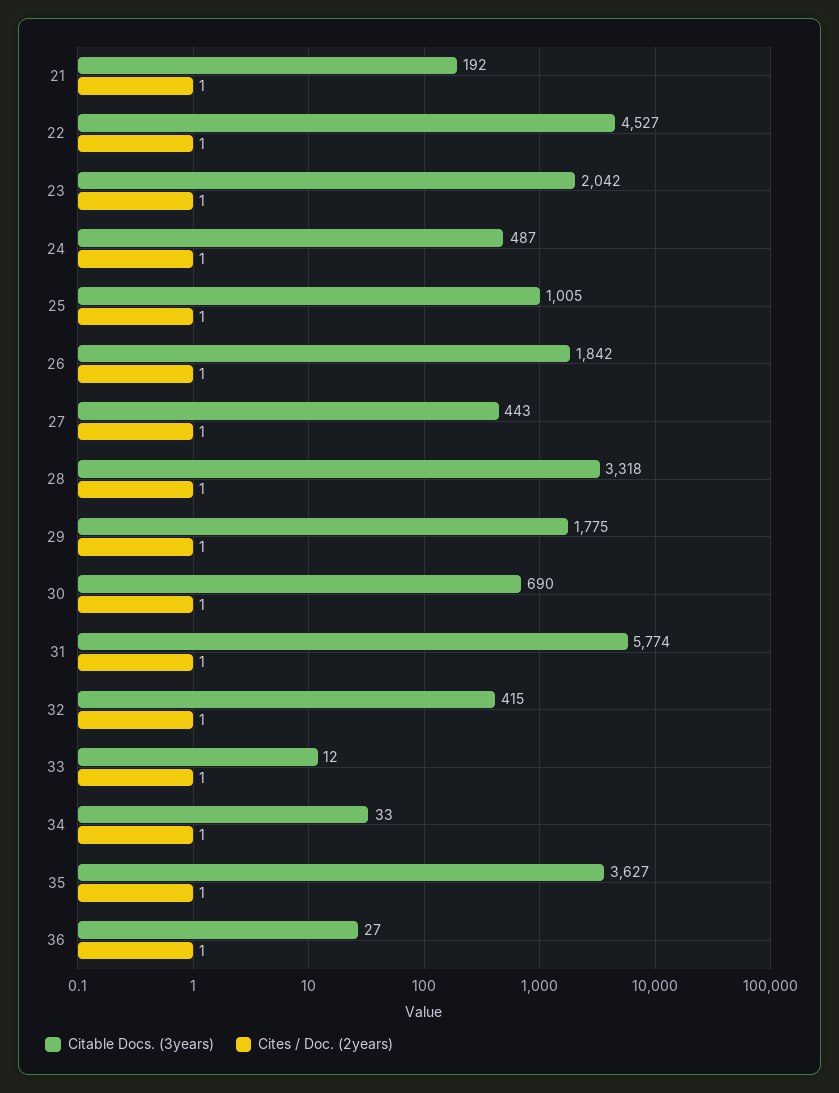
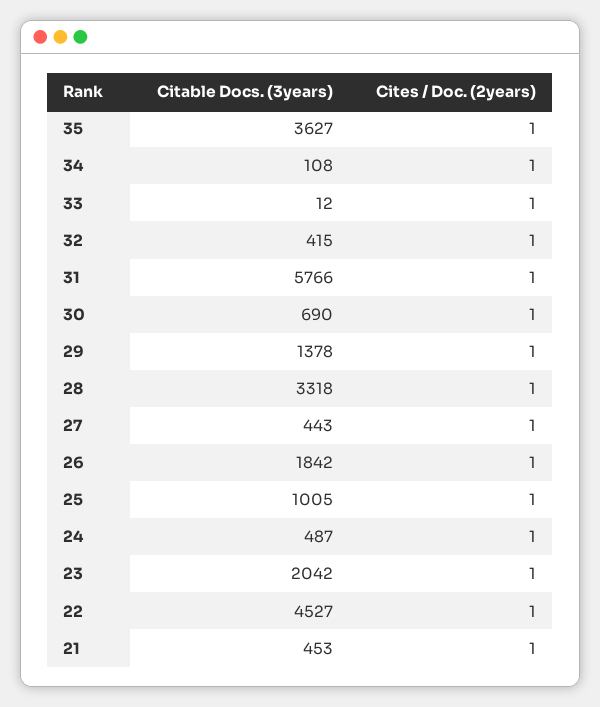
Citable Docs. (3years), 21: 192 -> 453
Citable Docs. (3years), 29: 1775 -> 1378
Citable Docs. (3years), 31: 5774 -> 5766
Citable Docs. (3years), 34: 33 -> 108
Citable Docs. (3years), 36: 27 -> none
Cites / Doc. (2years), 36: 1 -> none

